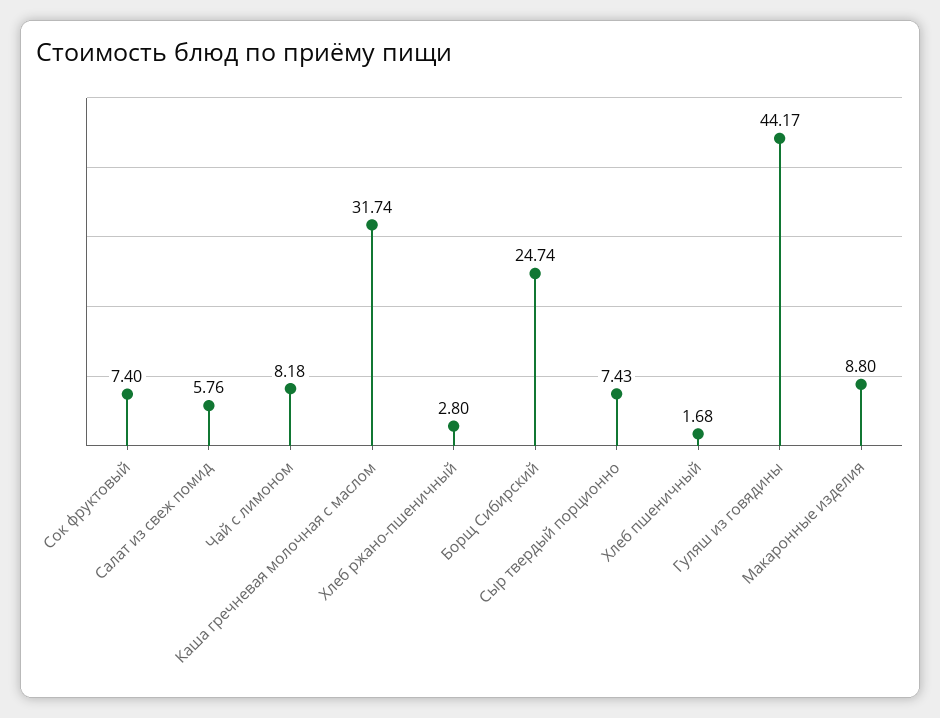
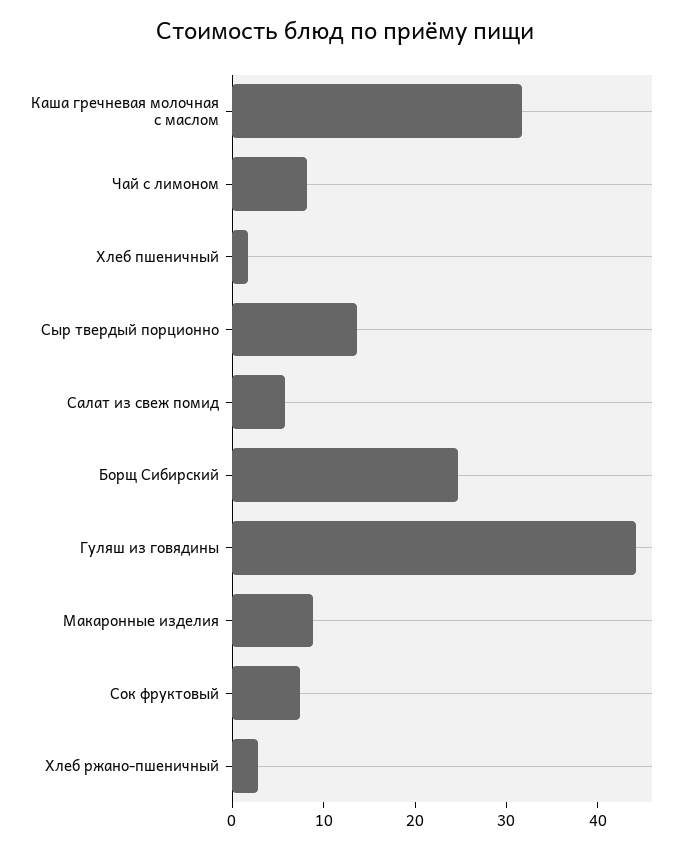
Сыр твердый порционно: 7.43 -> 14

